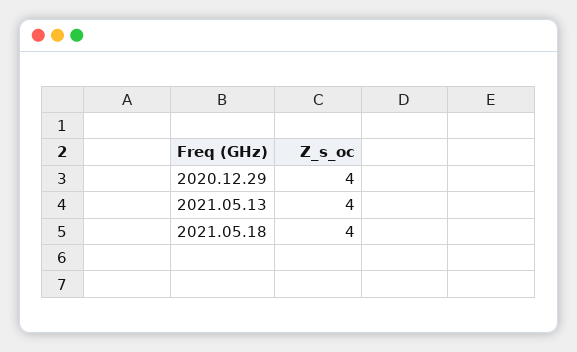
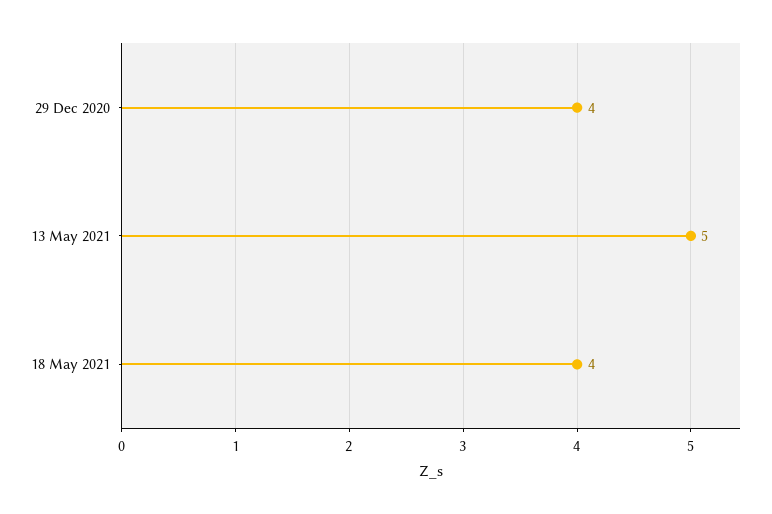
2021.05.13: 4 -> 5

